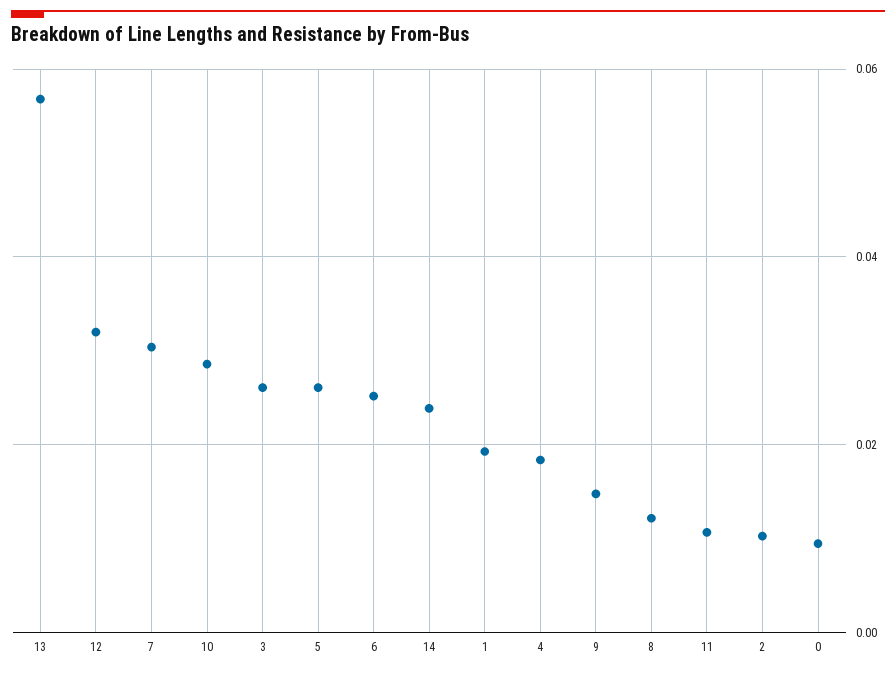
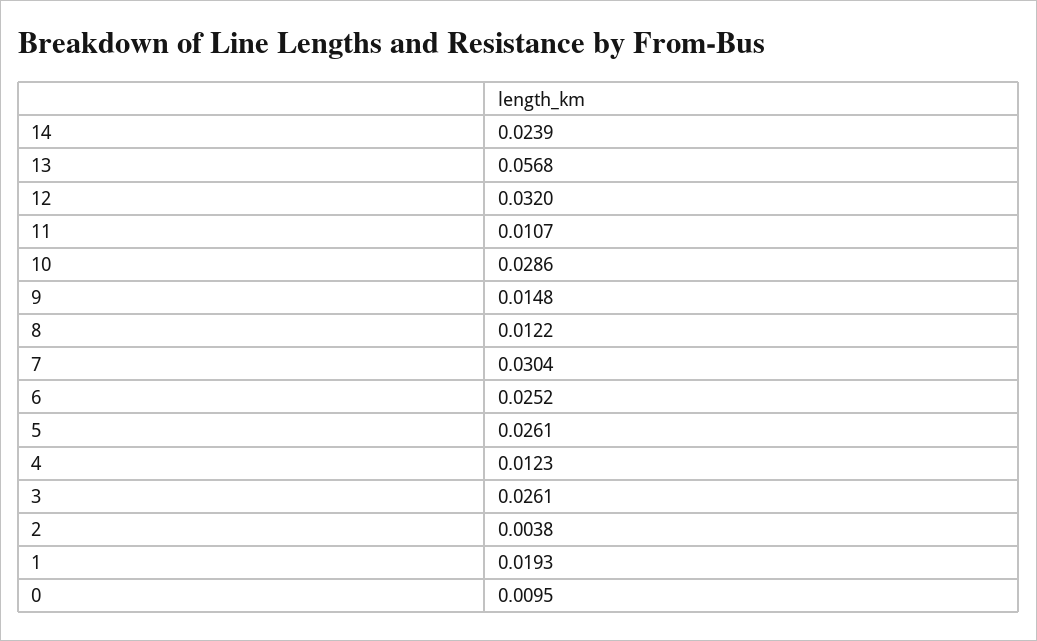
4: 0.018 -> 0.0123
2: 0.01 -> 0.0038

